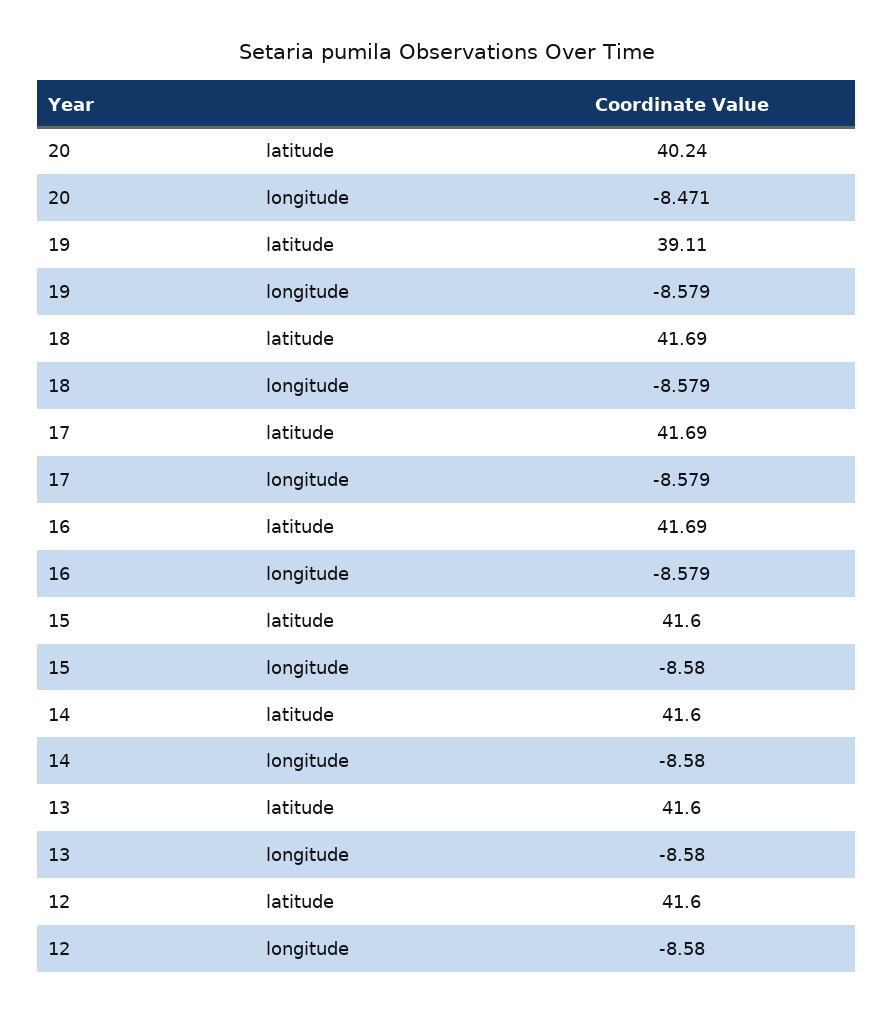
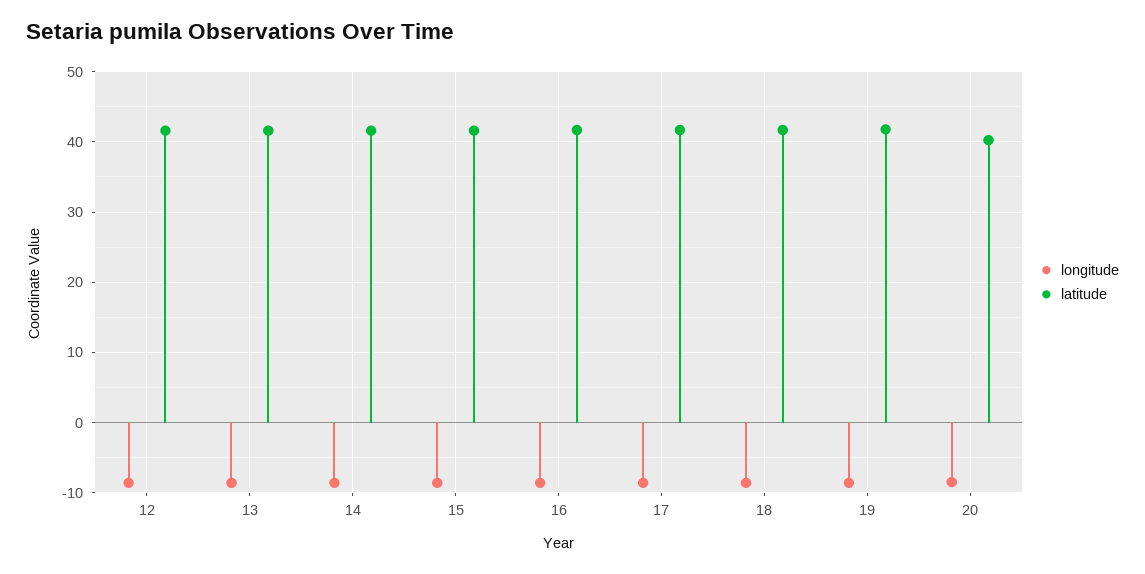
latitude, 19: 39.11 -> 42

